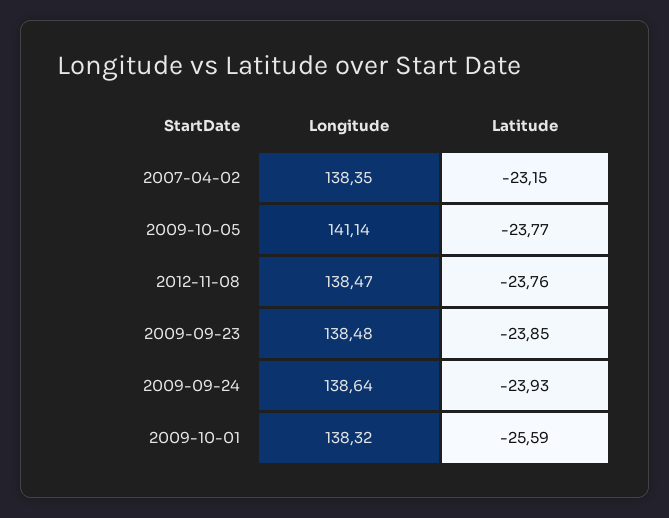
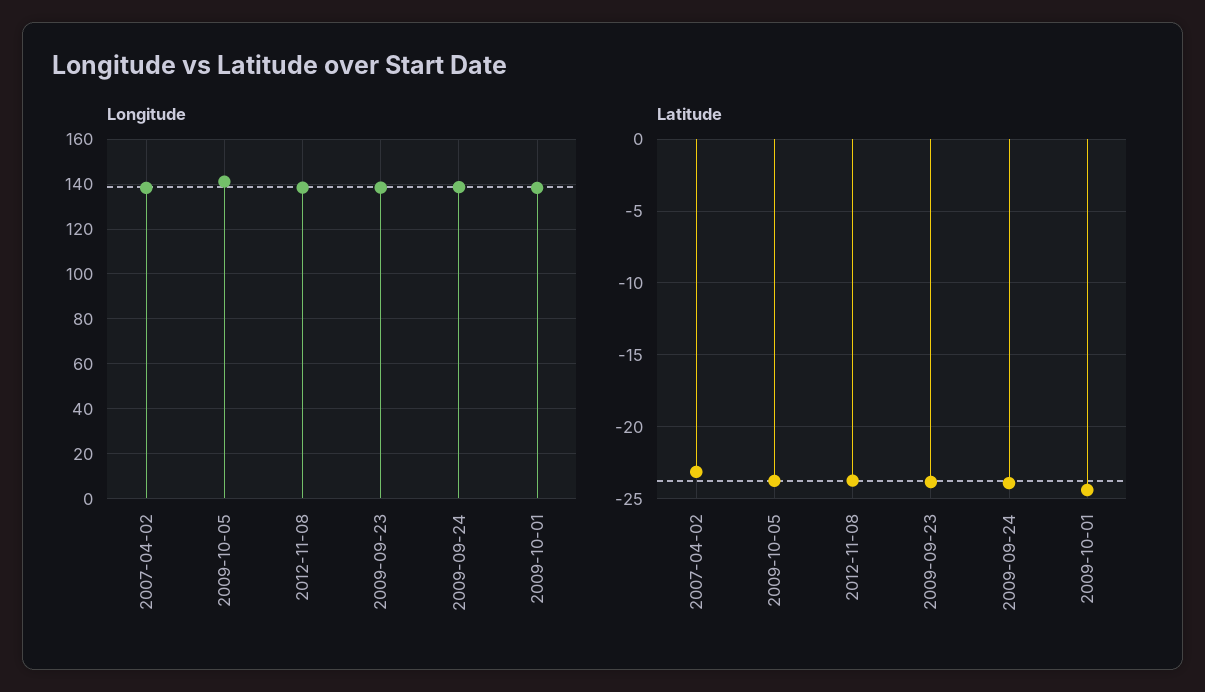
Latitude, 2009-10-01: -25.59 -> -24.5

